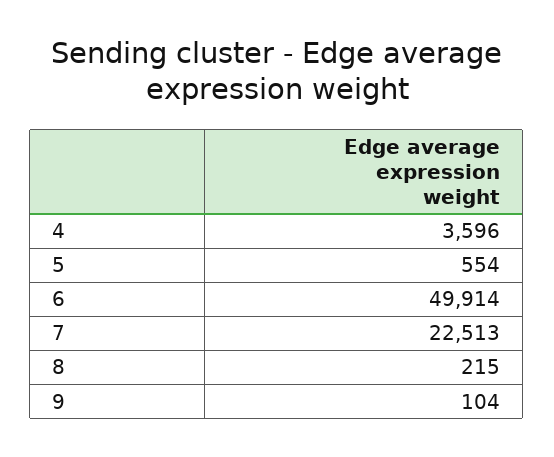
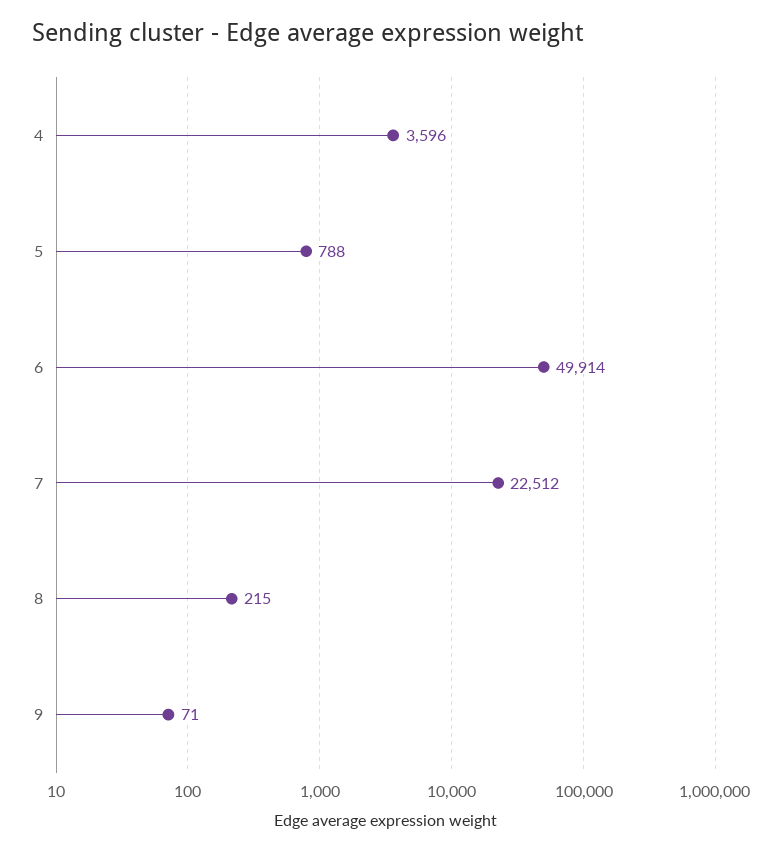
5: 554 -> 788
7: 22513 -> 22512
9: 104 -> 71

